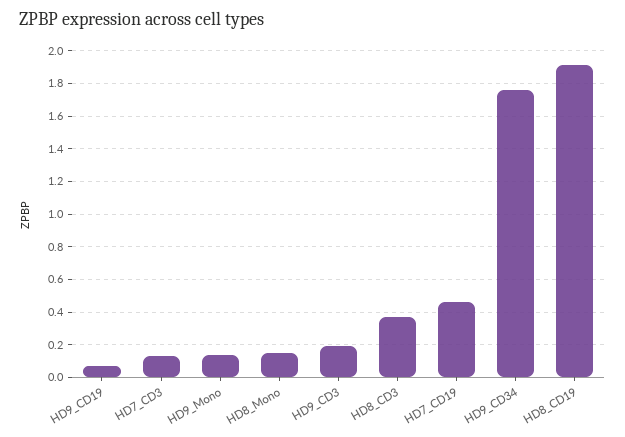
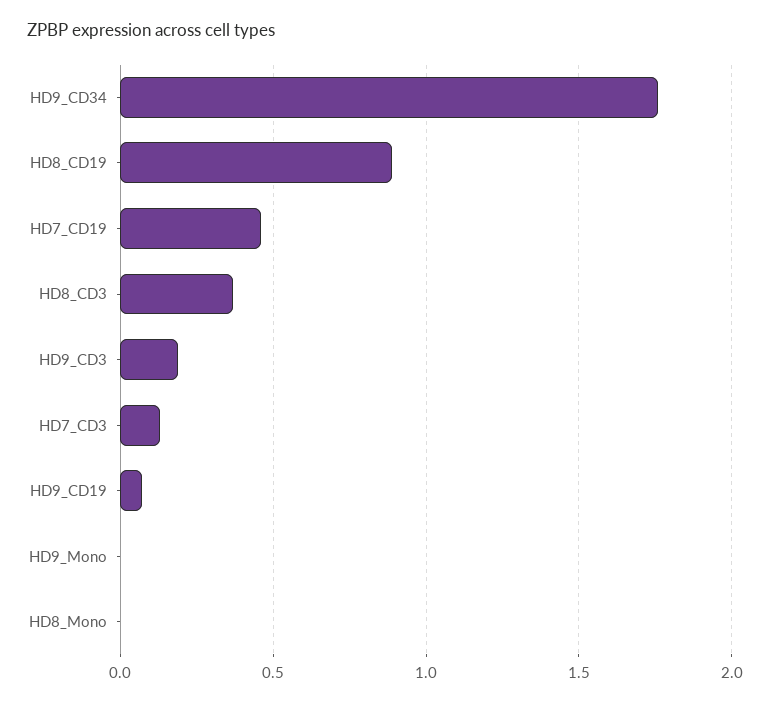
HD9_Mono: 0.15 -> 0
HD8_Mono: 0.15 -> 0
HD8_CD19: 1.9 -> 0.9

